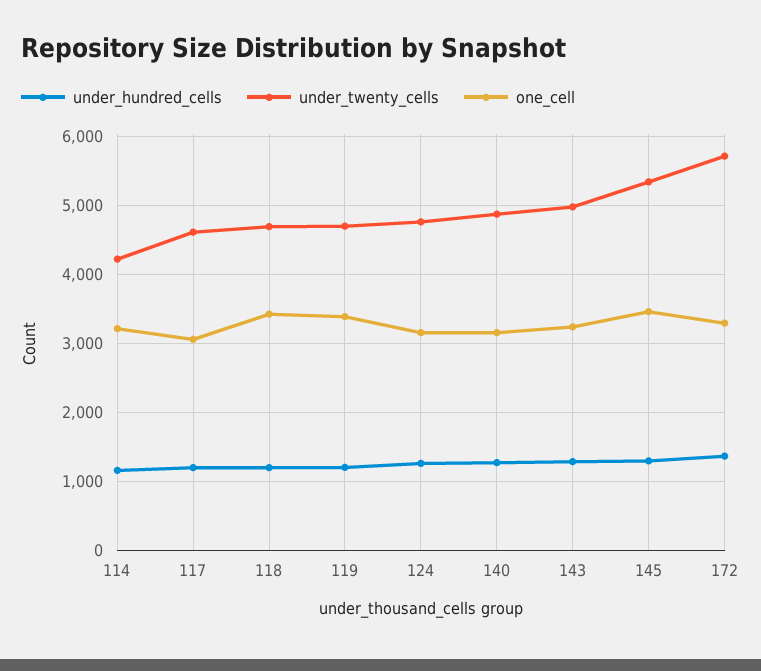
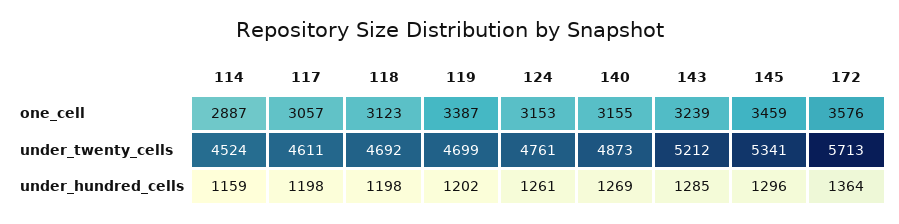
under_twenty_cells, 114: 4200 -> 4524
one_cell, 114: 3200 -> 2887
one_cell, 118: 3400 -> 3123
under_twenty_cells, 143: 5000 -> 5212
one_cell, 172: 3300 -> 3576

